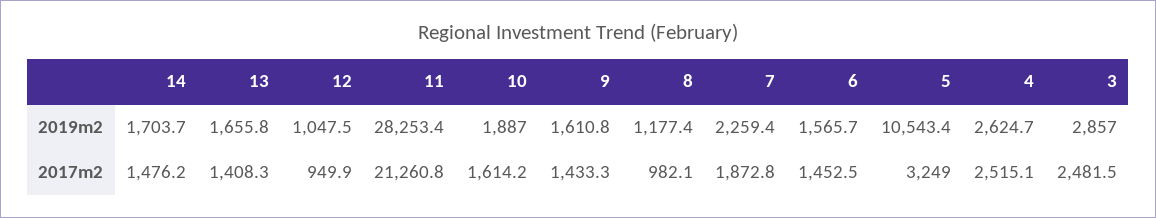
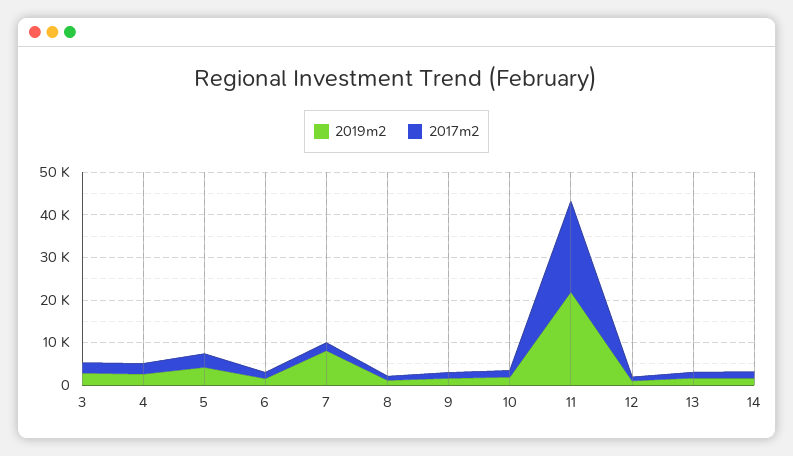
2019m2, 11: 28253.4 -> 22000
2019m2, 7: 2259.4 -> 8000
2019m2, 5: 10543.4 -> 4000

